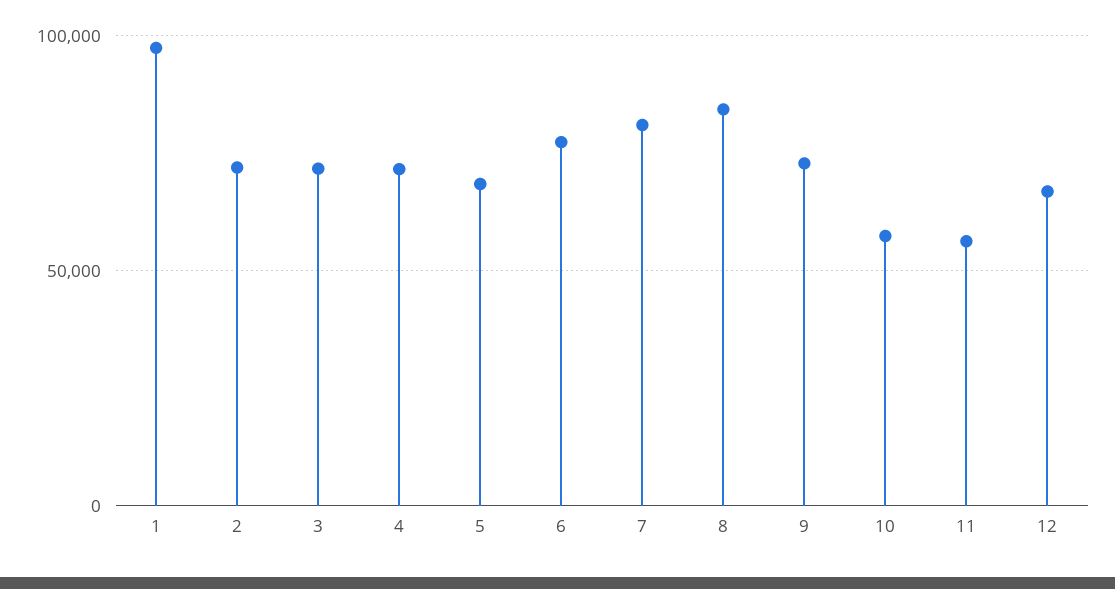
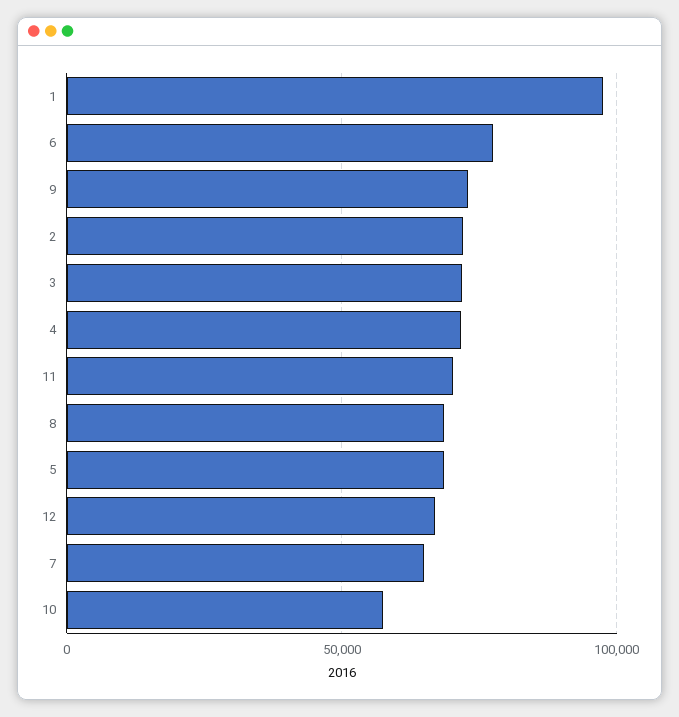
7: 80000 -> 65000
8: 85000 -> 70000
11: 55000 -> 70000

